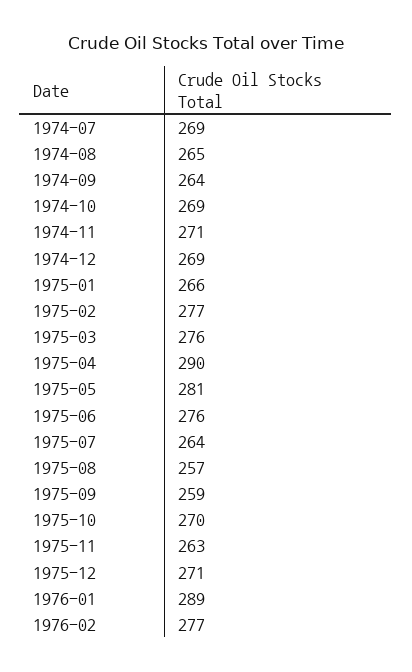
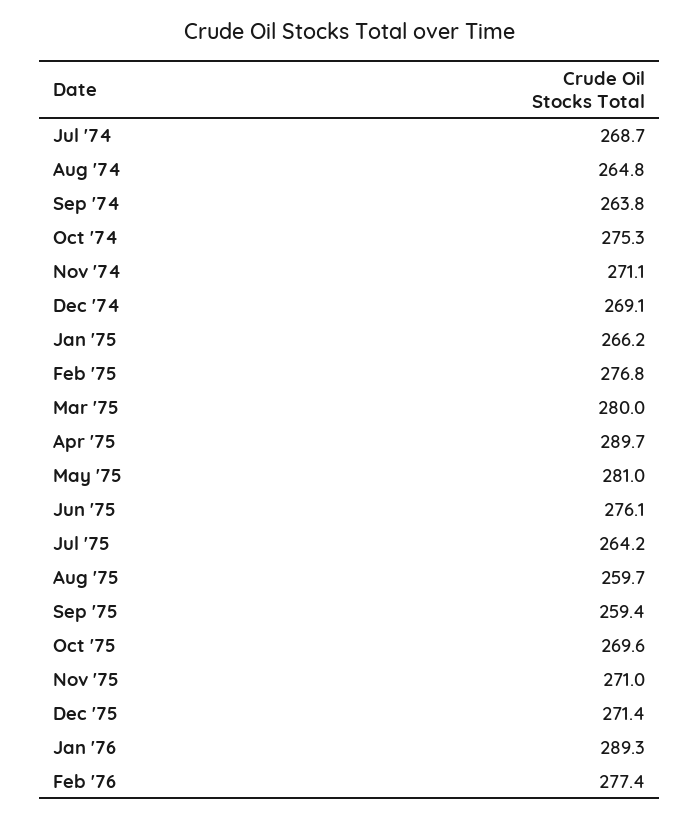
1974-10: 269 -> 275.3
1975-03: 276 -> 280
1975-08: 257 -> 259.7
1975-11: 263 -> 271

